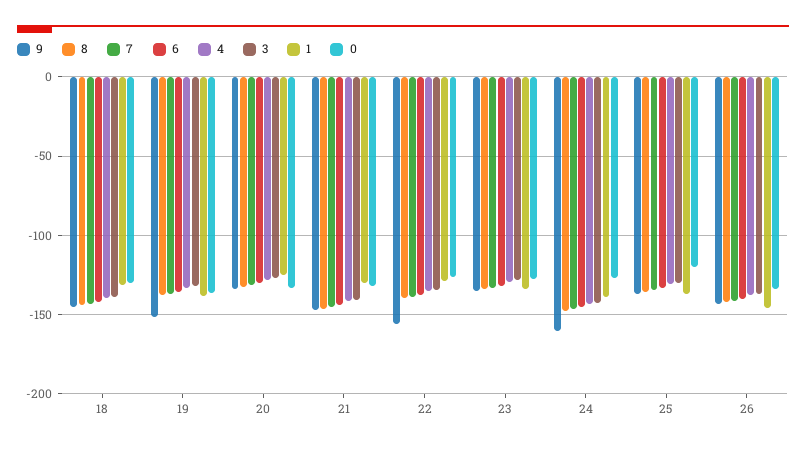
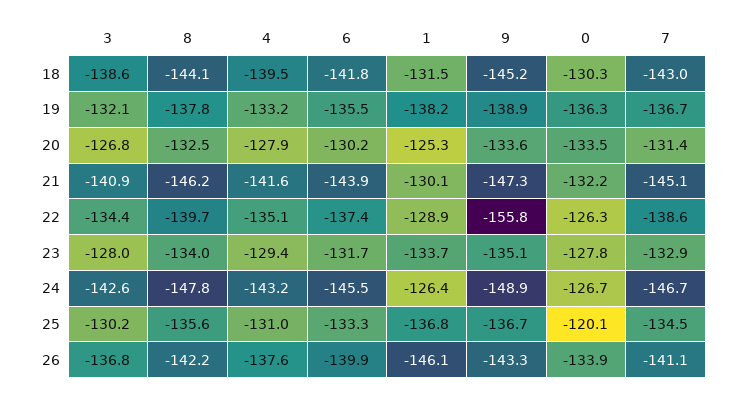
9, 19: -150 -> -138.9
9, 24: -160 -> -148.9
1, 24: -140 -> -126.4

